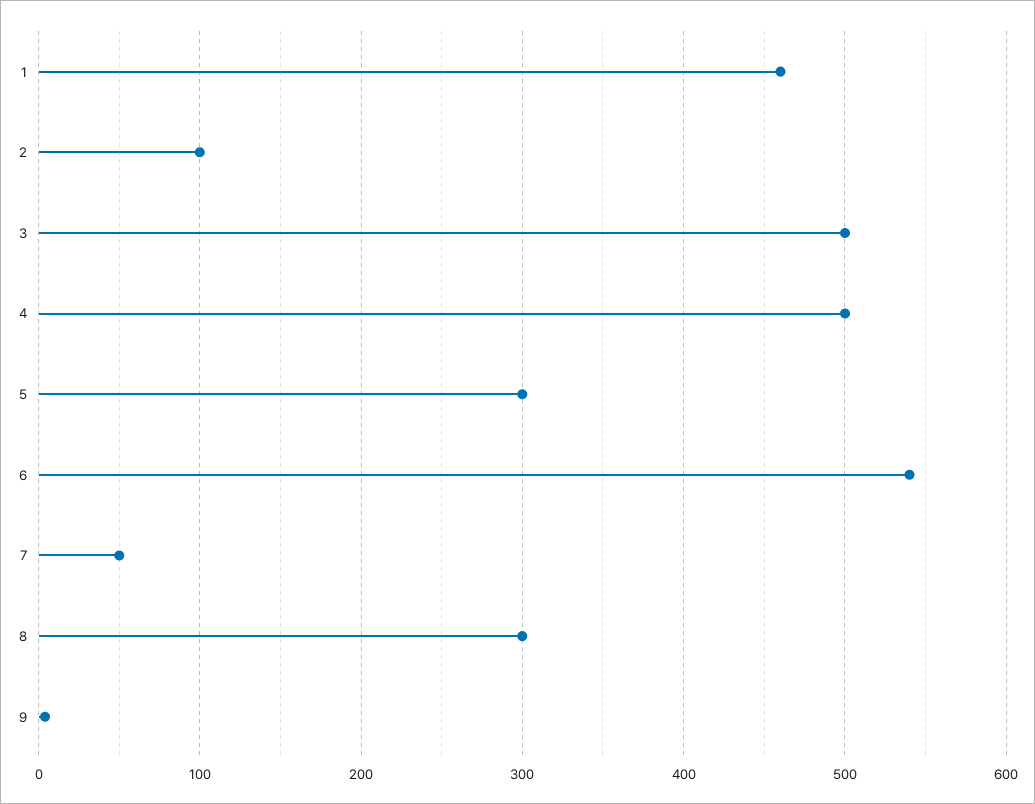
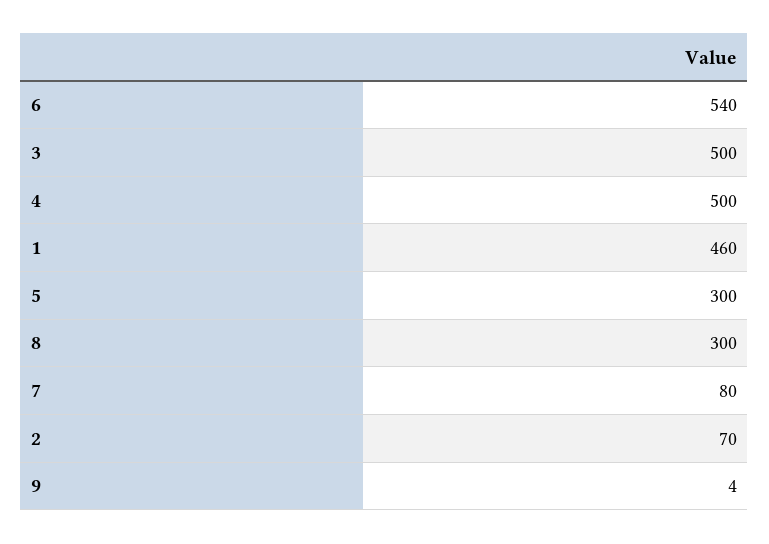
2: 100 -> 70
7: 50 -> 80

